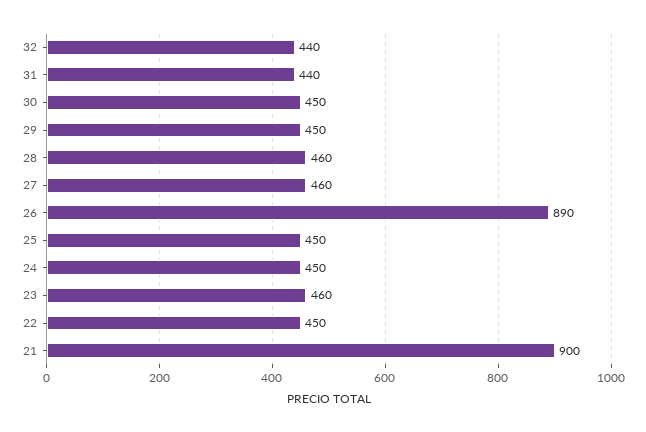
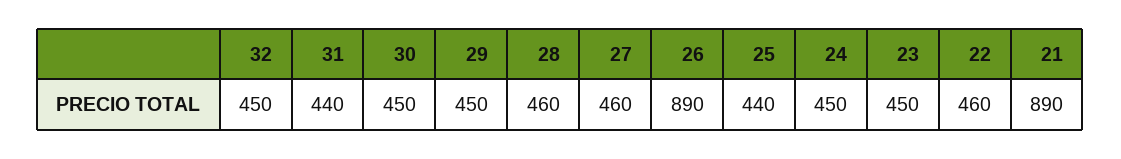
32: 440 -> 450
25: 450 -> 440
23: 460 -> 450
22: 450 -> 460
21: 900 -> 890

